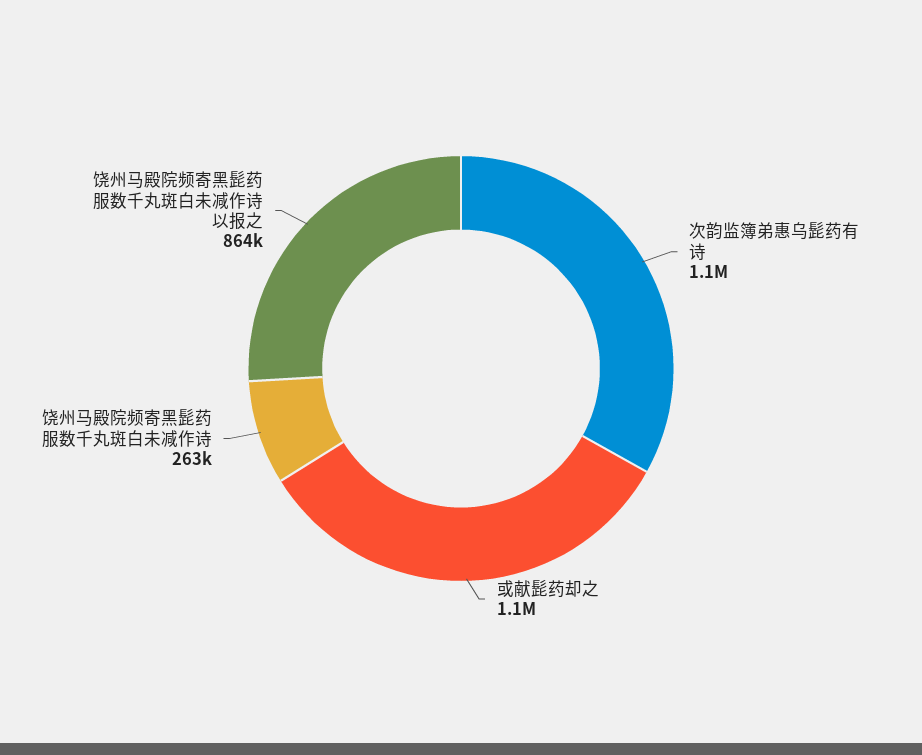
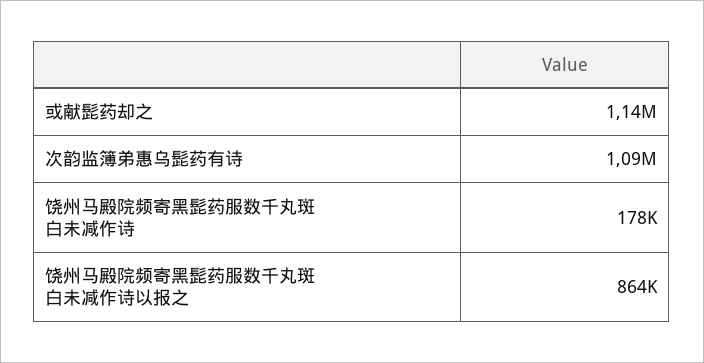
饶州马殿院频寄黑髭药服数千丸斑白未减作诗: 263000 -> 178000

